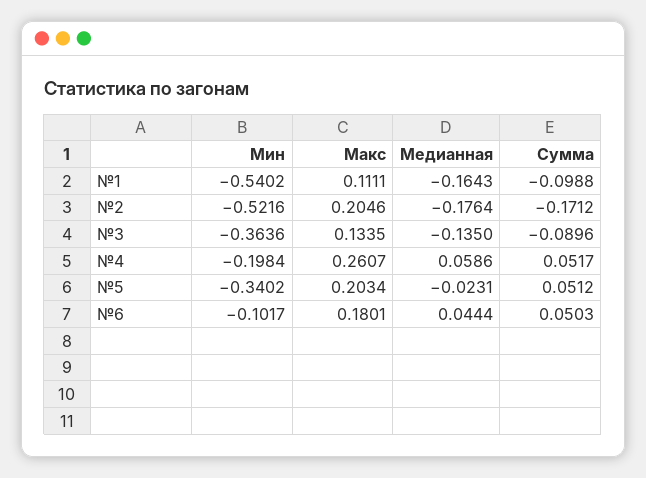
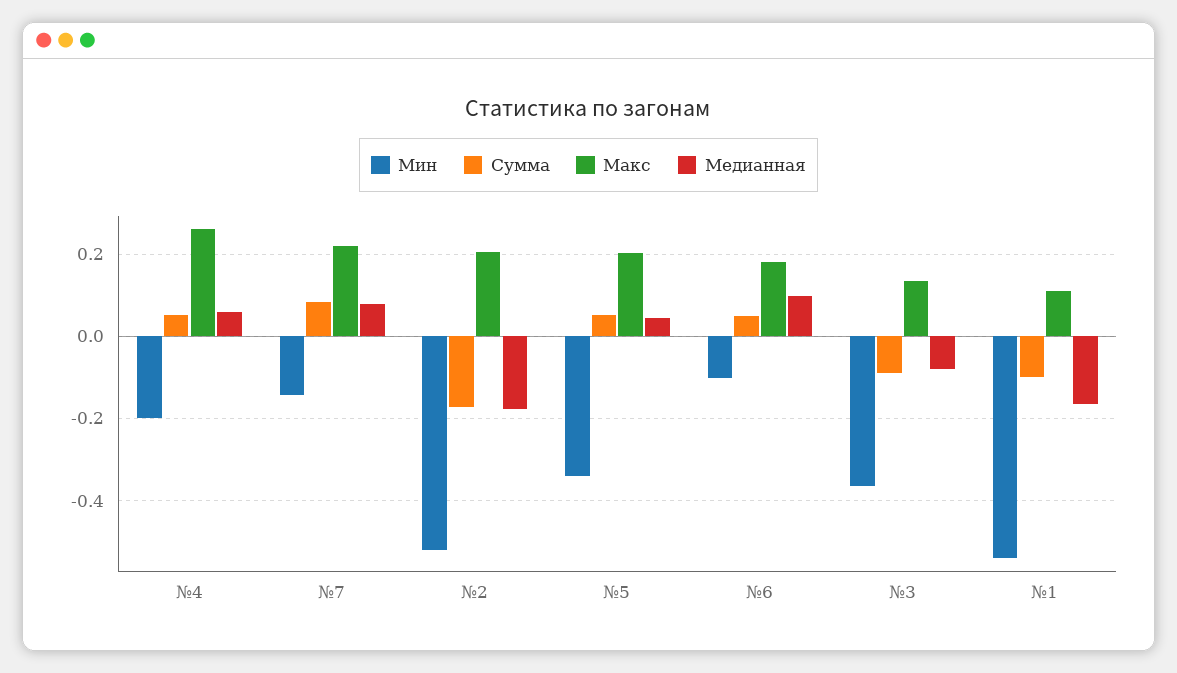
Медианная, №3: -0.135 -> -0.08
Медианная, №5: -0.0231 -> 0.04
Медианная, №6: 0.0444 -> 0.1
Мин, №7: none -> -0.14
Сумма, №7: none -> 0.08
Макс, №7: none -> 0.22
Медианная, №7: none -> 0.08

